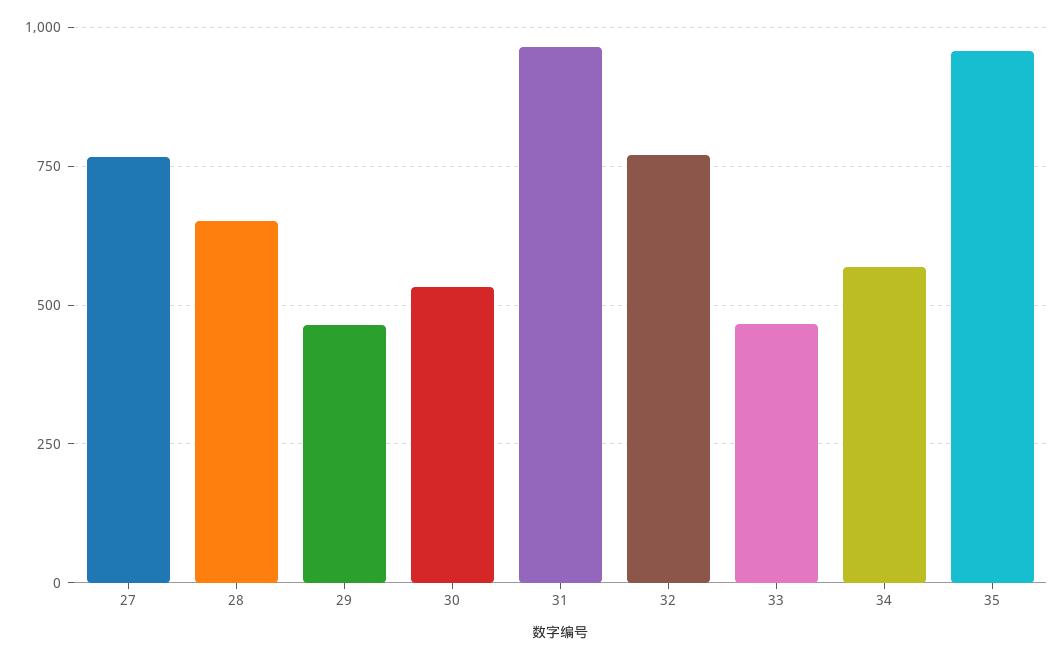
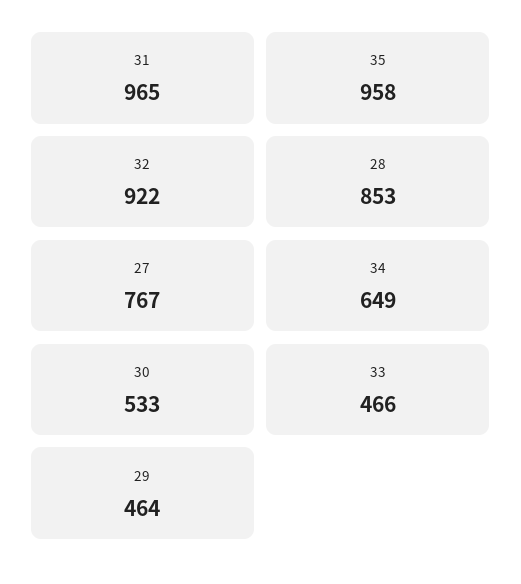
28: 650 -> 853
32: 775 -> 922
34: 575 -> 649

